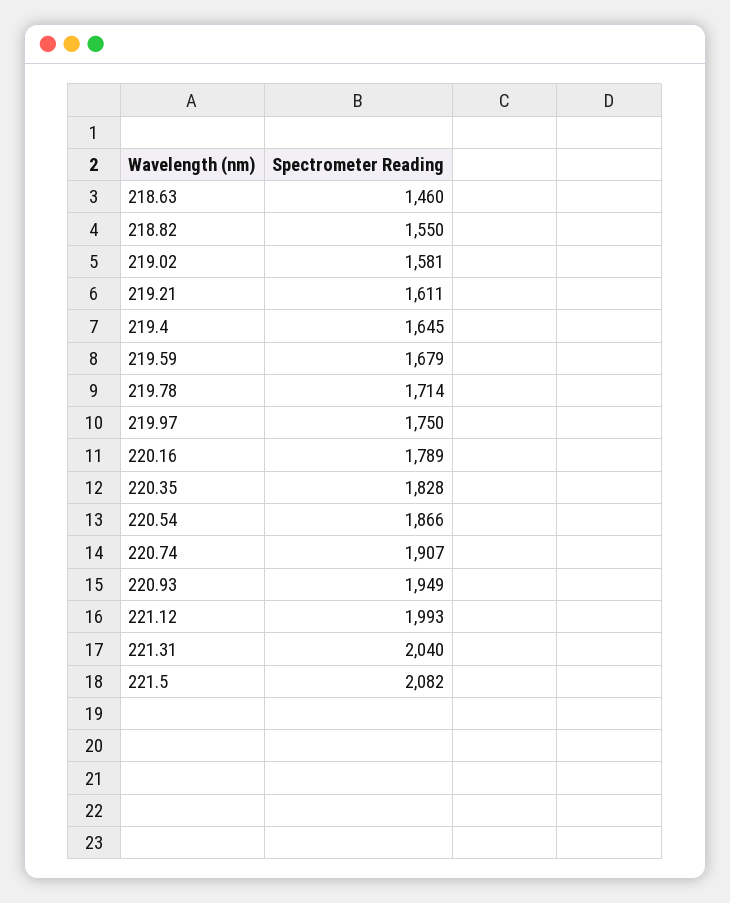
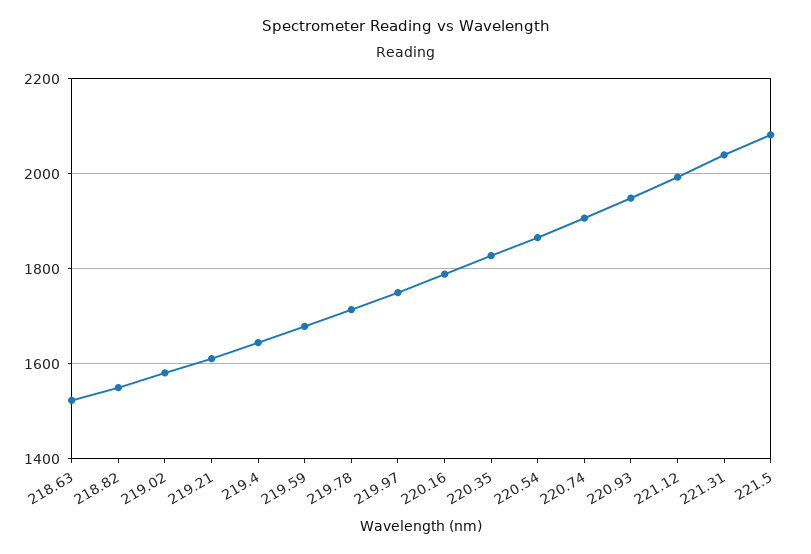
218.63: 1460 -> 1520

